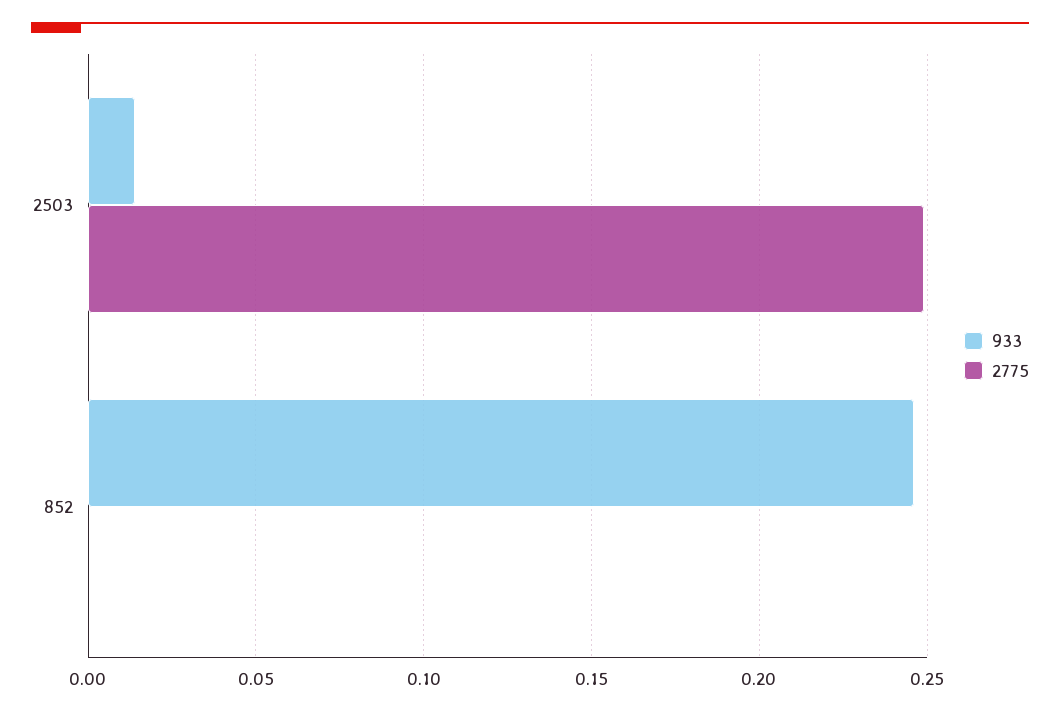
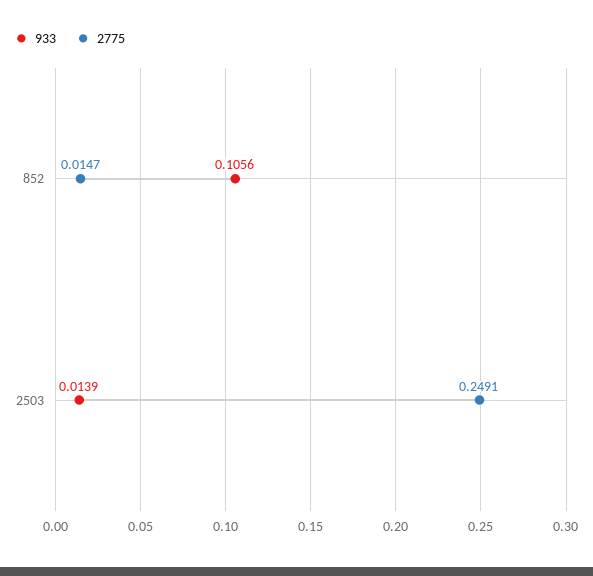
933, 852: 0.245 -> 0.1056
2775, 852: 0 -> 0.0147

